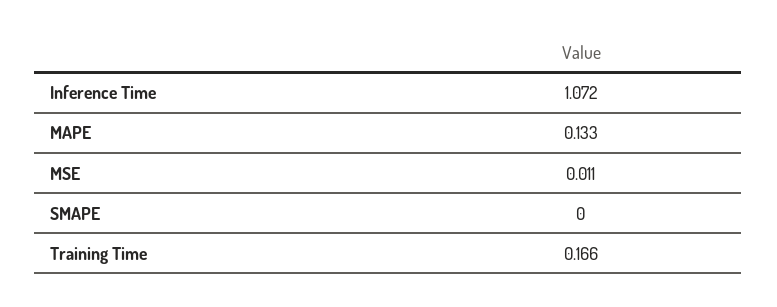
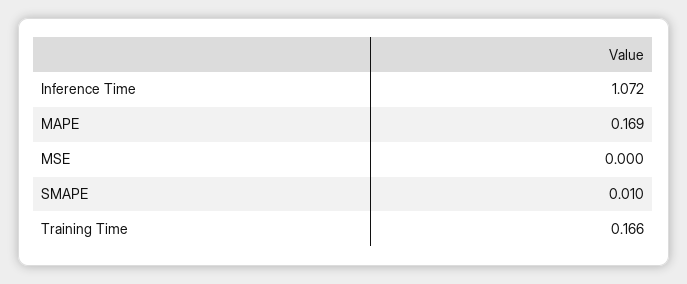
MAPE: 0.133 -> 0.169
MSE: 0.011 -> 0
SMAPE: 0 -> 0.01

